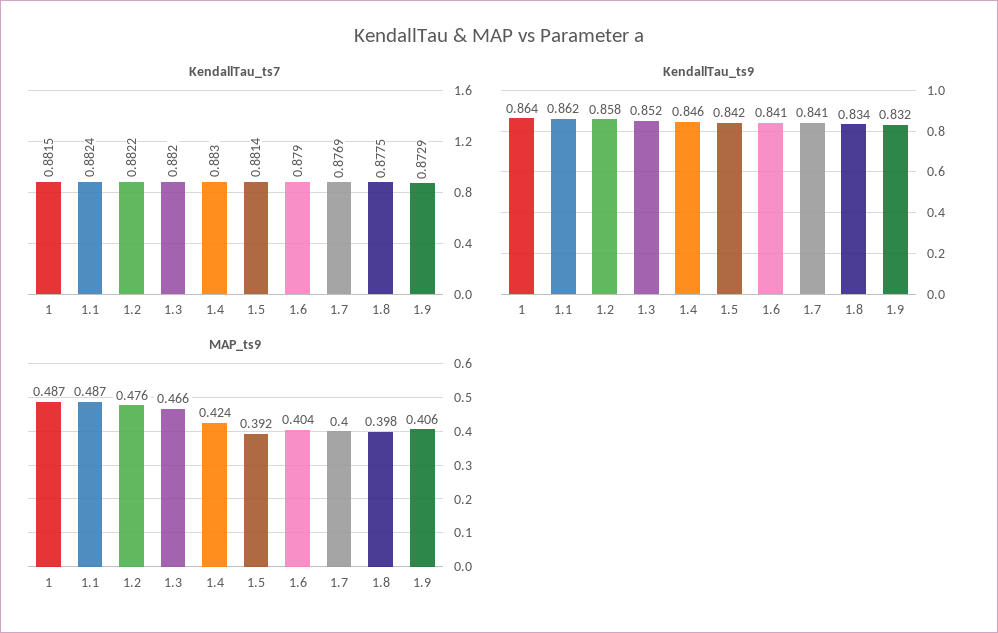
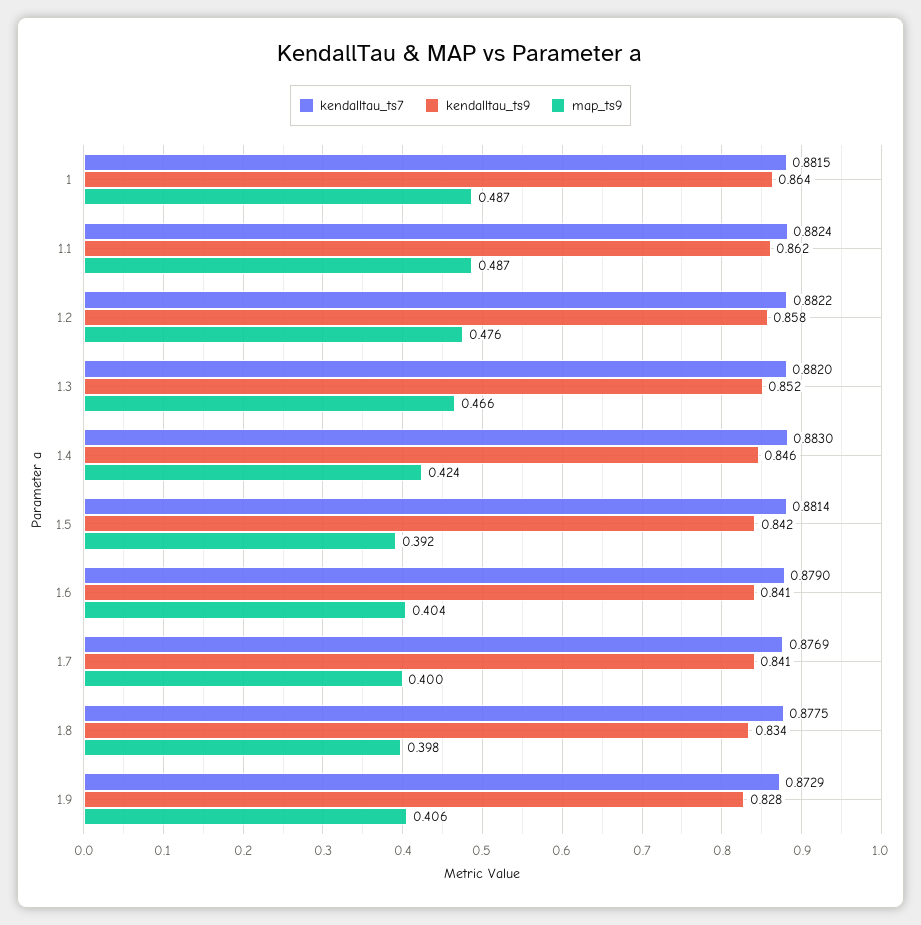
KendallTau_ts9, 1.9: 0.832 -> 0.828

